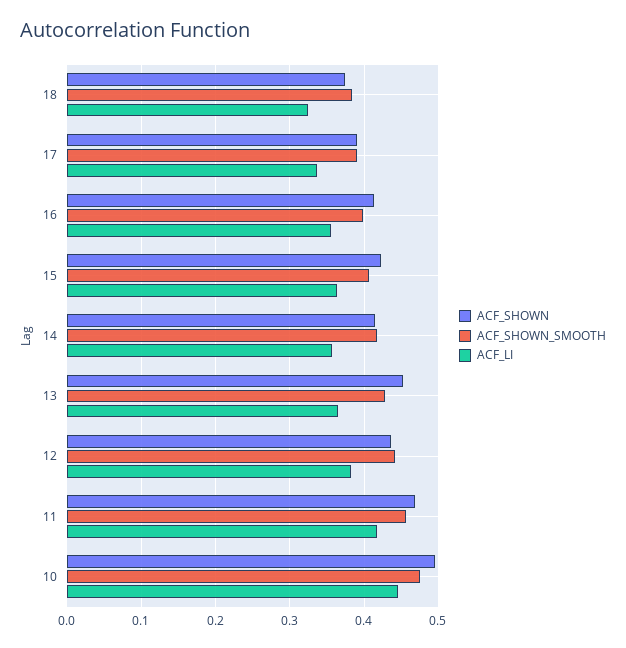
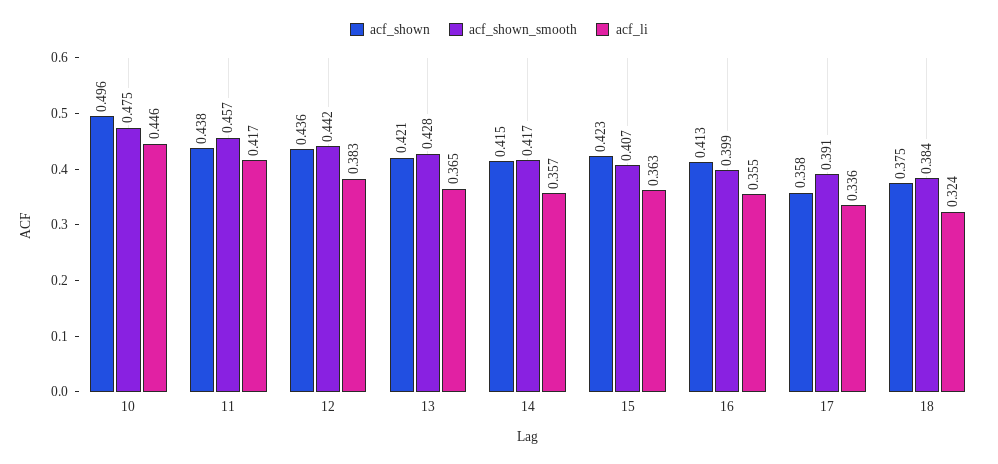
ACF_SHOWN, 17: 0.39 -> 0.358
ACF_SHOWN, 13: 0.45 -> 0.421
ACF_SHOWN, 11: 0.47 -> 0.438

